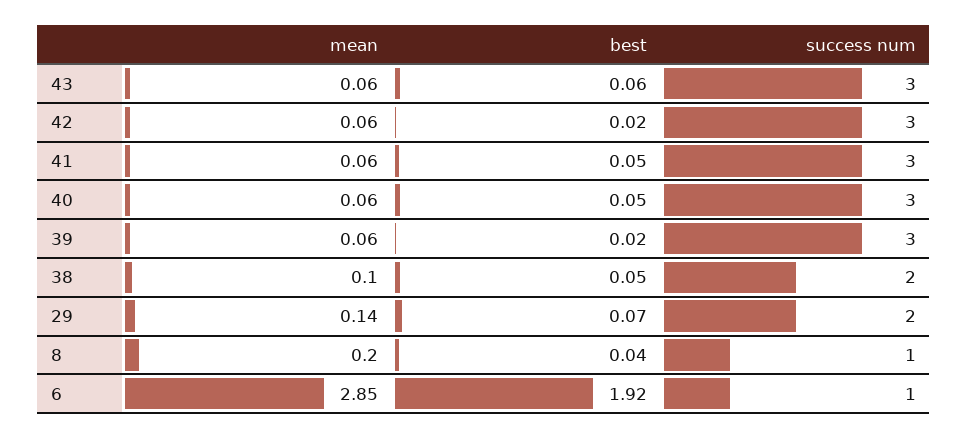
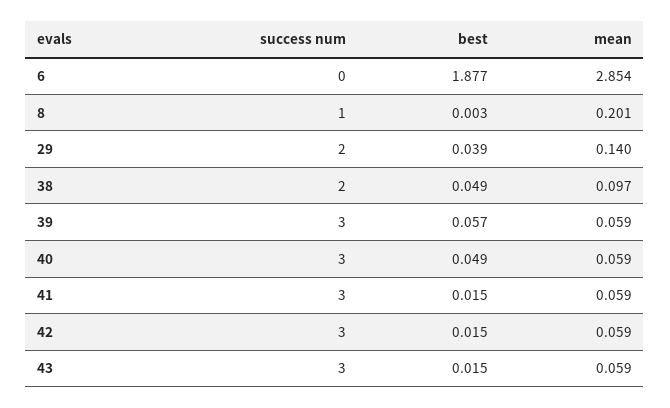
best, 43: 0.06 -> 0.015
best, 41: 0.05 -> 0.015
best, 39: 0.02 -> 0.057
best, 29: 0.07 -> 0.039
best, 8: 0.04 -> 0.003
best, 6: 1.92 -> 1.877
success num, 6: 1 -> 0

